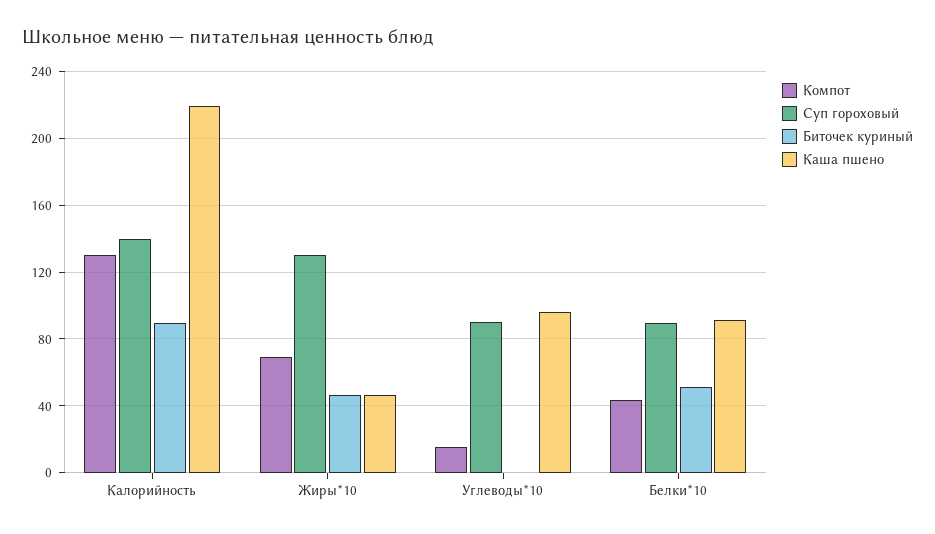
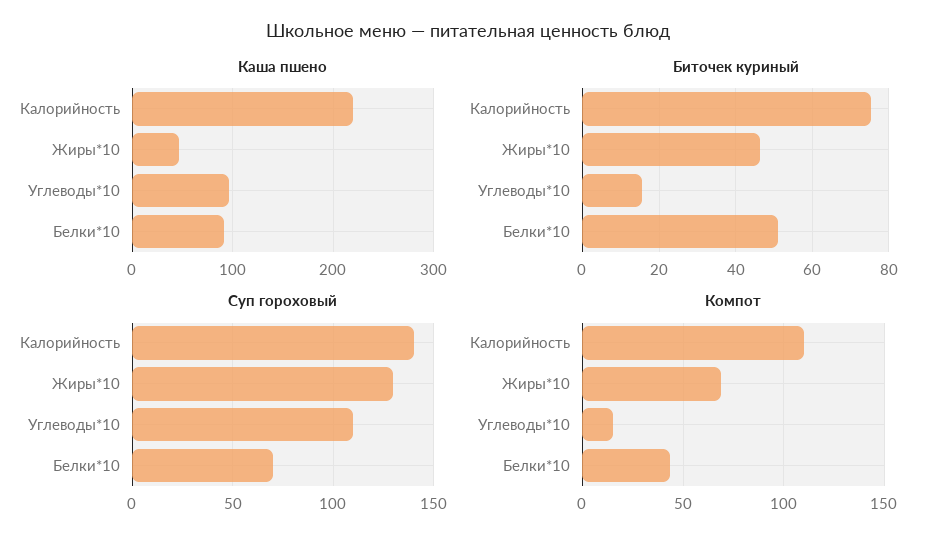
Компот, Калорийность: 130 -> 110
Биточек куриный, Калорийность: 90 -> 76
Суп гороховый, Углеводы*10: 90 -> 110
Биточек куриный, Углеводы*10: 0 -> 16
Суп гороховый, Белки*10: 90 -> 70

